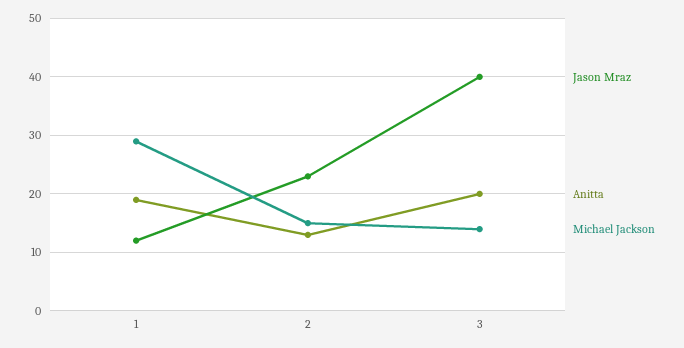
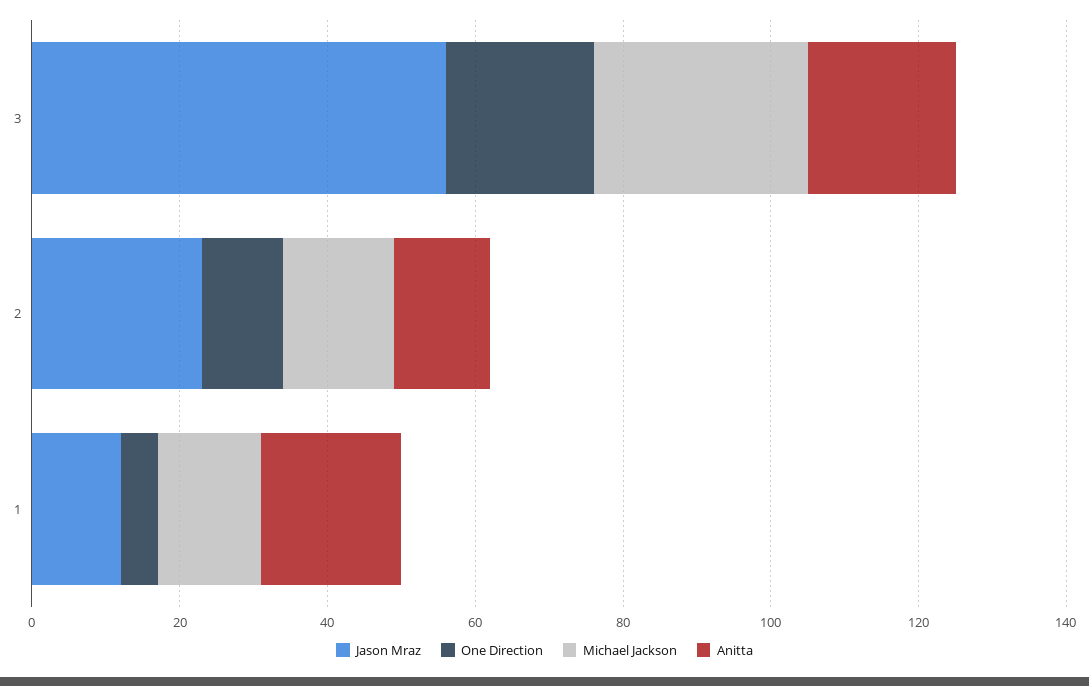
Michael Jackson, 1: 30 -> 15
Jason Mraz, 3: 40 -> 55
Michael Jackson, 3: 15 -> 30
One Direction, 3: none -> 20
One Direction, 2: none -> 10
One Direction, 1: none -> 5

